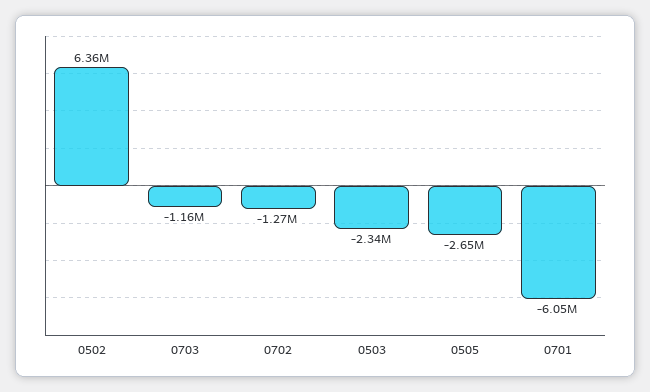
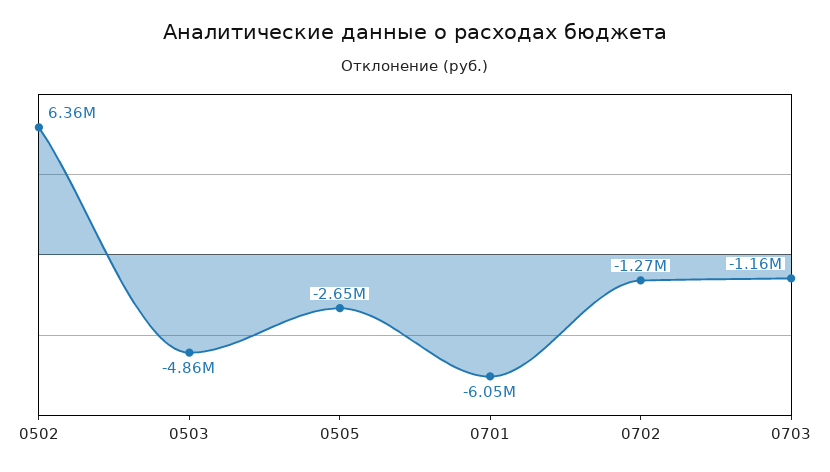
0503: -2340000 -> -4860000

